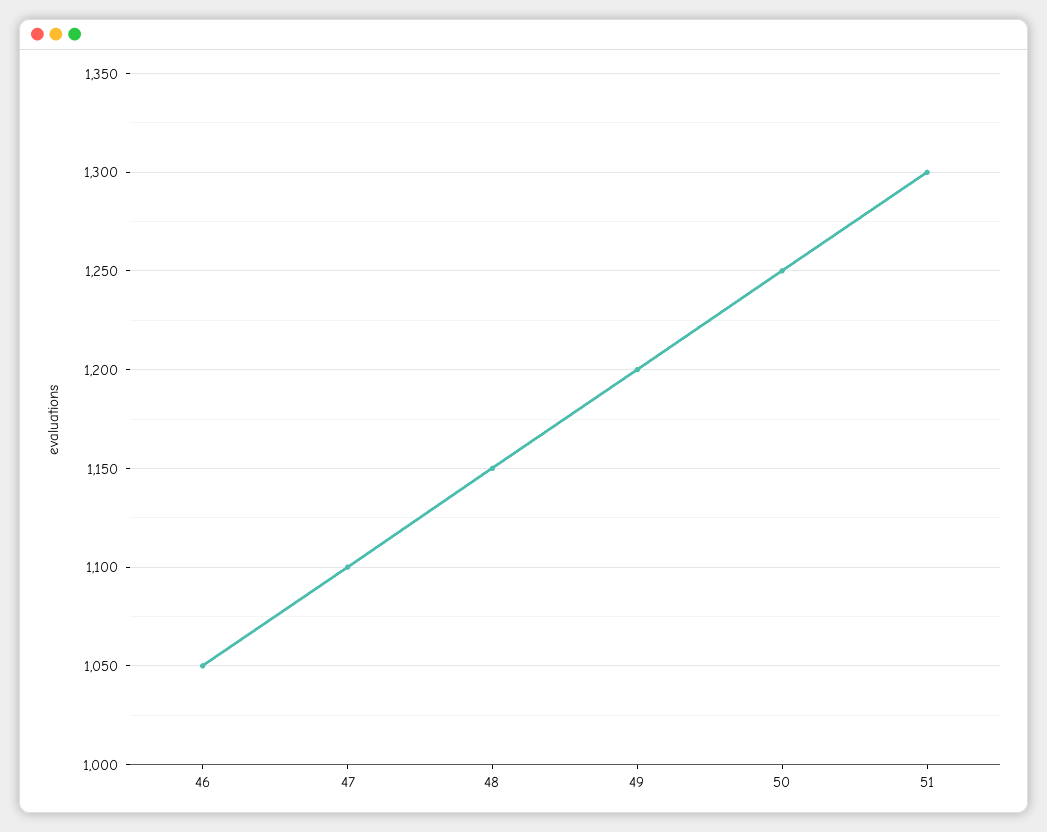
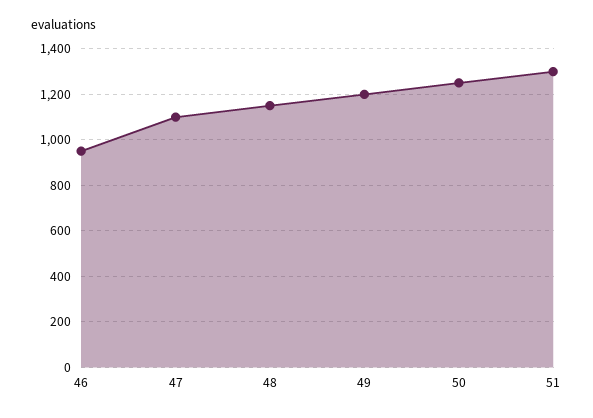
46: 1050 -> 950

